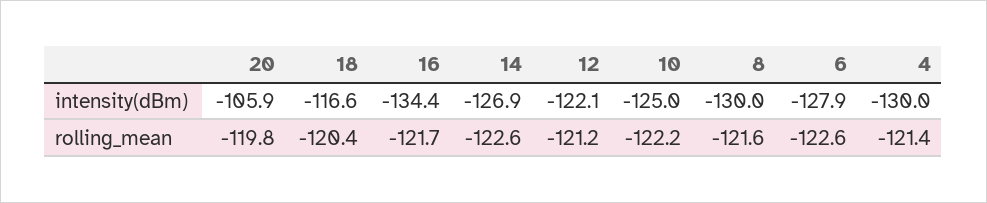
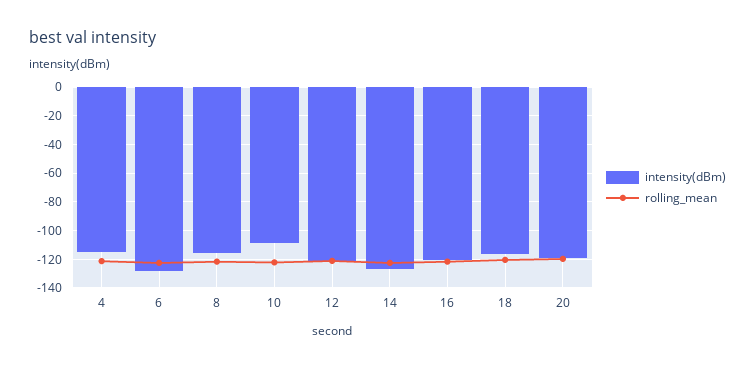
intensity(dBm), 20: -105.9 -> -120
intensity(dBm), 16: -134.4 -> -120
intensity(dBm), 10: -125 -> -110
intensity(dBm), 8: -130 -> -115
intensity(dBm), 4: -130 -> -115

